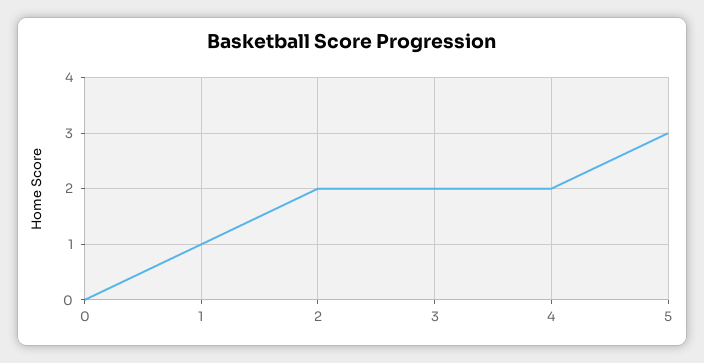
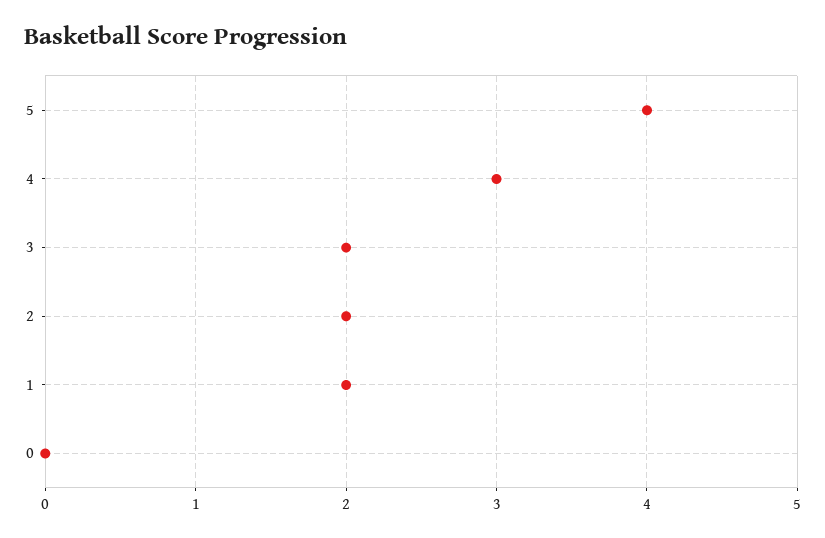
1: 1 -> 2
4: 2 -> 3
5: 3 -> 4

